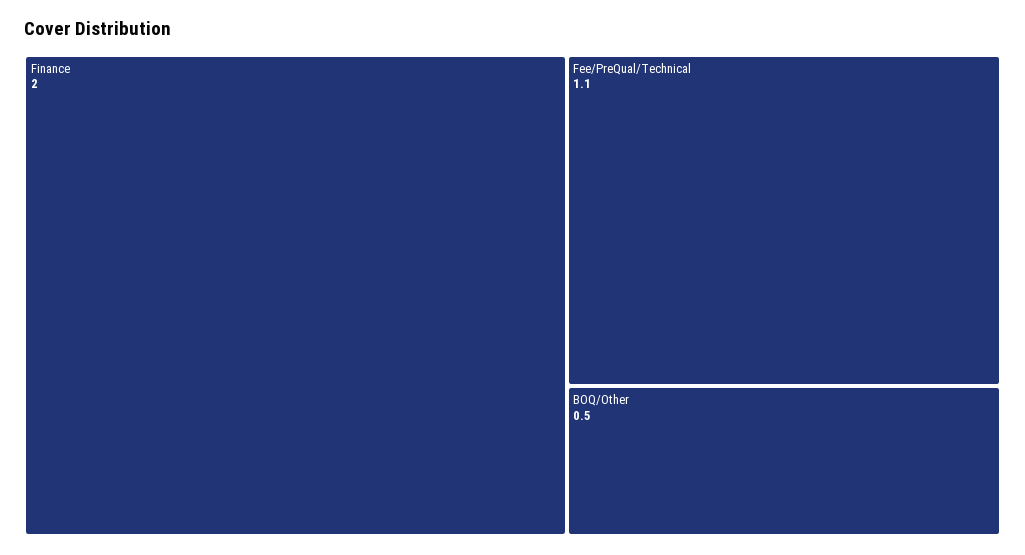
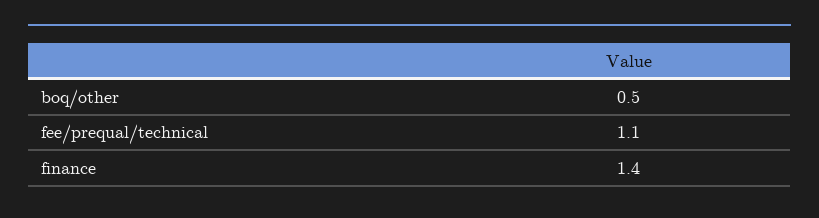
Finance: 2 -> 1.4

